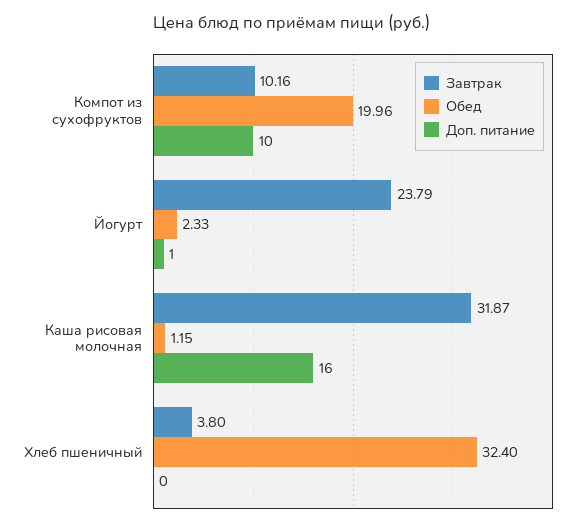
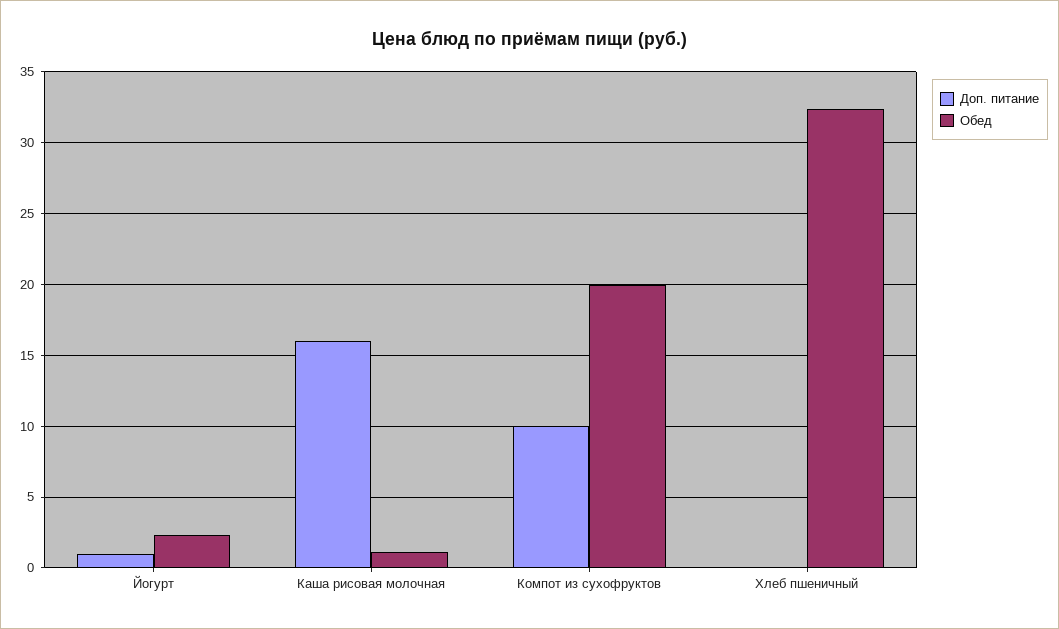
Завтрак, Компот из сухофруктов: 10.16 -> none
Завтрак, Йогурт: 23.79 -> none
Завтрак, Каша рисовая молочная: 31.87 -> none
Завтрак, Хлеб пшеничный: 3.8 -> none

